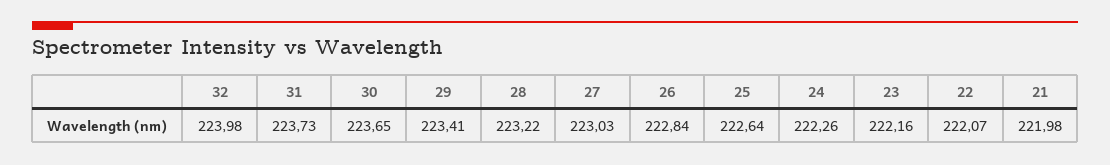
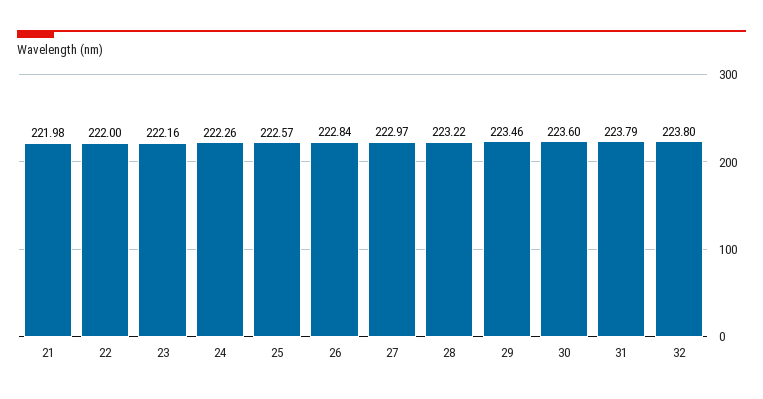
32: 223.98 -> 223.8
31: 223.73 -> 223.79
30: 223.65 -> 223.6
29: 223.41 -> 223.46
27: 223.03 -> 222.97
25: 222.64 -> 222.57
22: 222.07 -> 222

